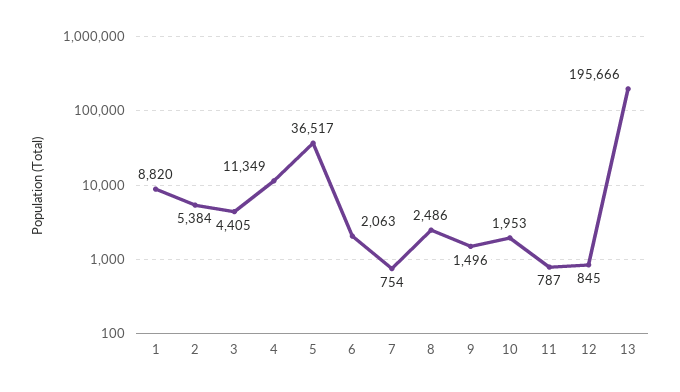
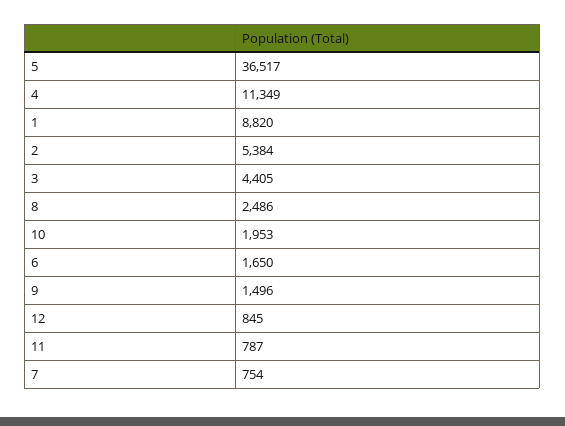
6: 2063 -> 1650
13: 195666 -> none

